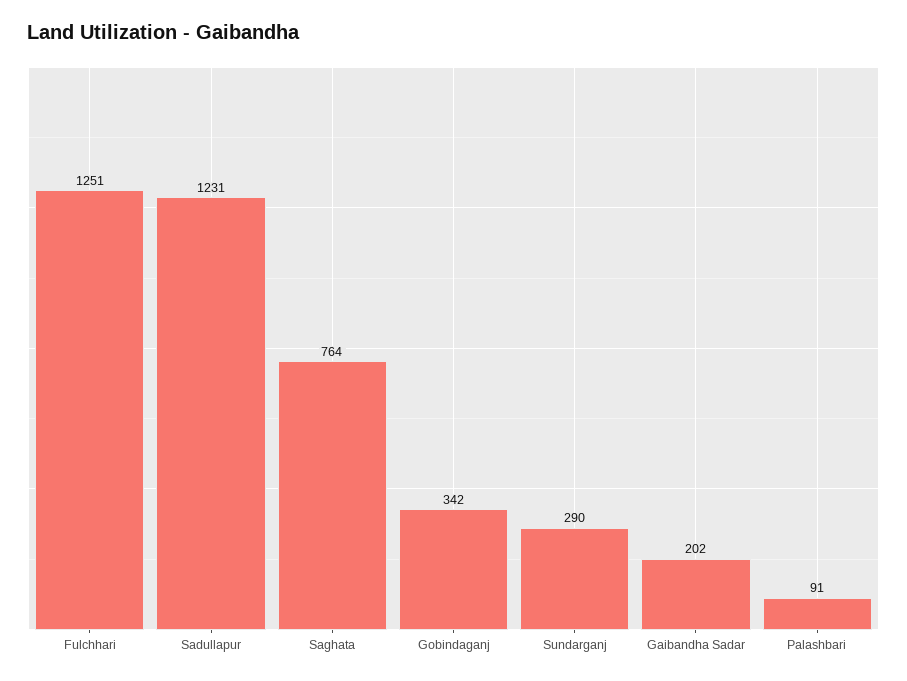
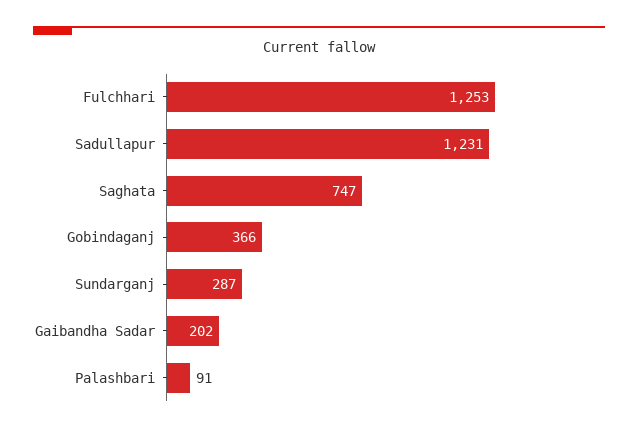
Fulchhari: 1251 -> 1253
Saghata: 764 -> 747
Gobindaganj: 342 -> 366
Sundarganj: 290 -> 287

